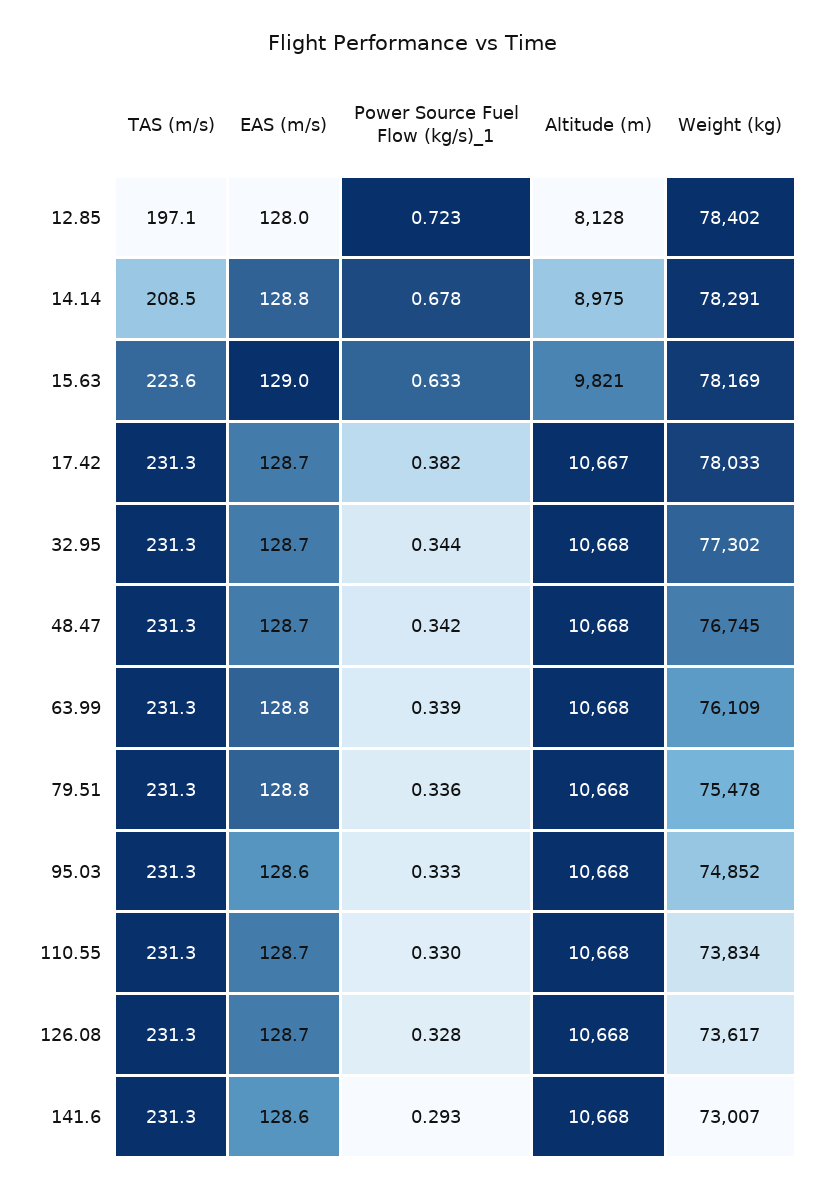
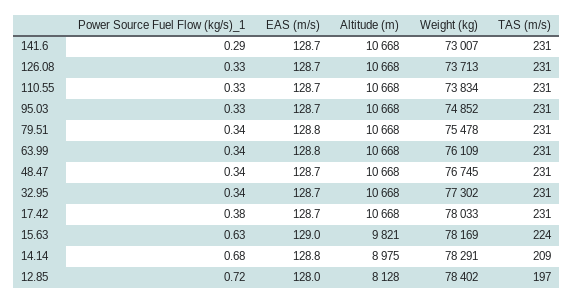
Altitude (m), 17.42: 10667 -> 10668
EAS (m/s), 95.03: 128.6 -> 128.7
Weight (kg), 126.08: 73617 -> 73713
EAS (m/s), 141.6: 128.6 -> 128.7

